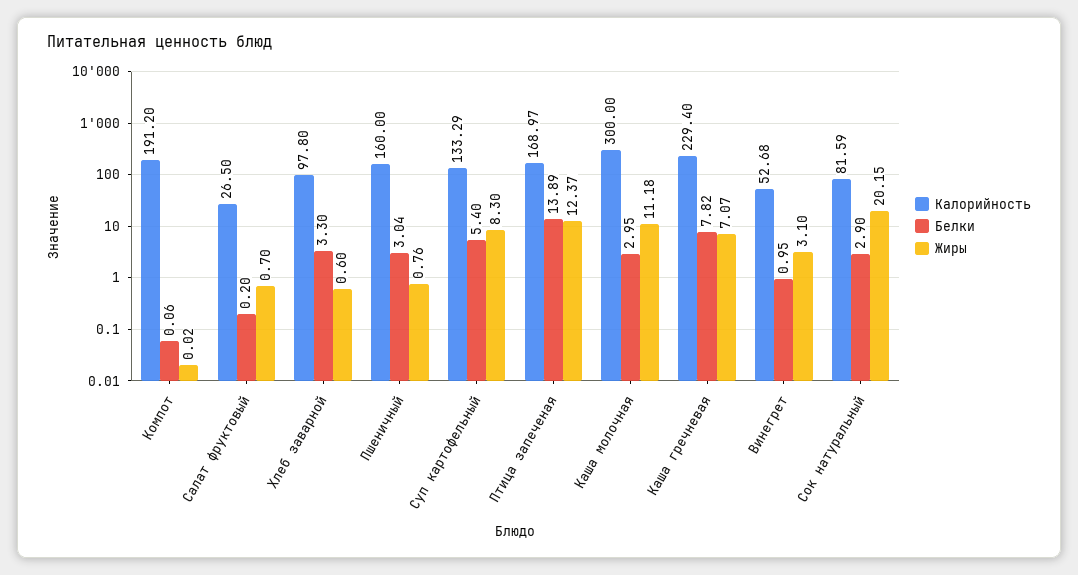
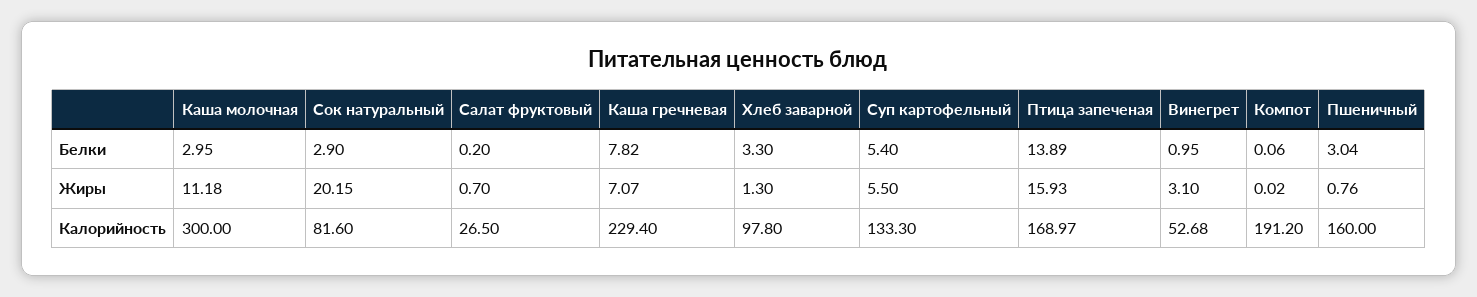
Жиры, Хлеб заварной: 0.6 -> 1.3
Калорийность, Суп картофельный: 133.29 -> 133.3
Жиры, Суп картофельный: 8.3 -> 5.5
Жиры, Птица запеченая: 12.37 -> 15.93
Калорийность, Сок натуральный: 81.59 -> 81.6

